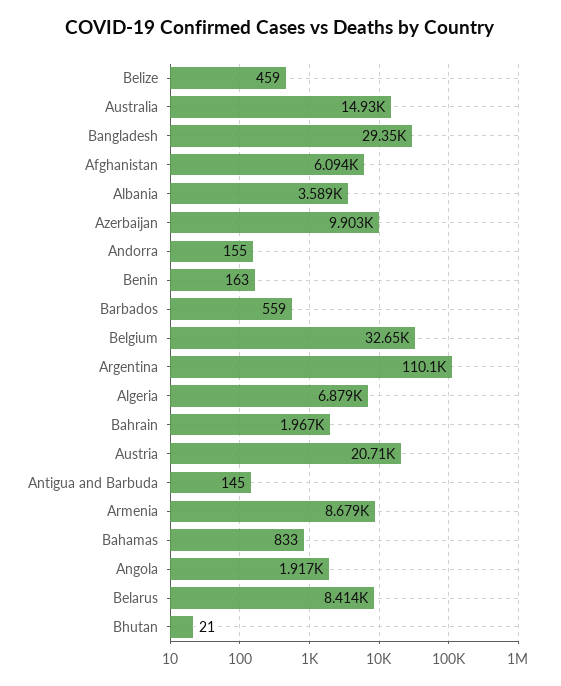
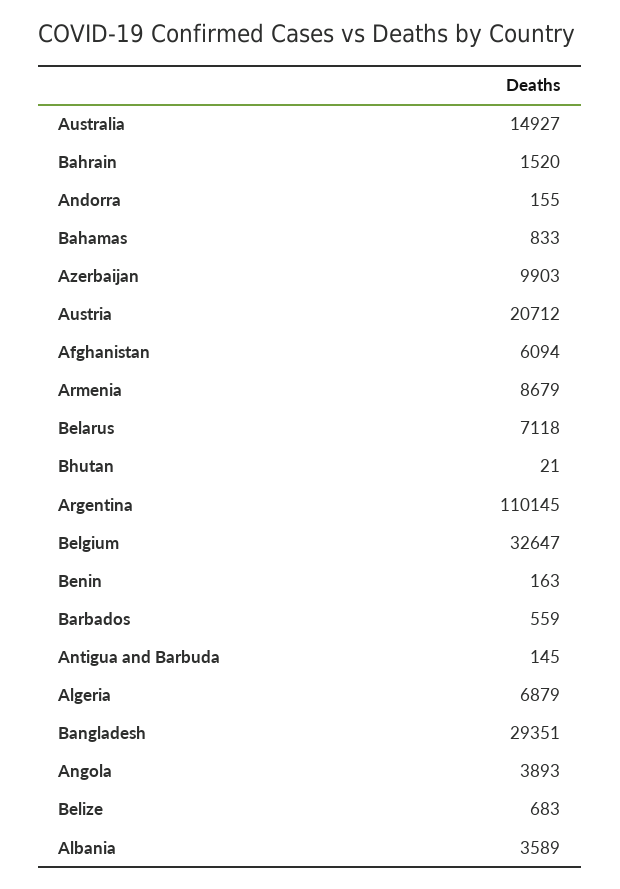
Belize: 459 -> 683
Bahrain: 1967 -> 1520
Angola: 1917 -> 3893
Belarus: 8414 -> 7118

